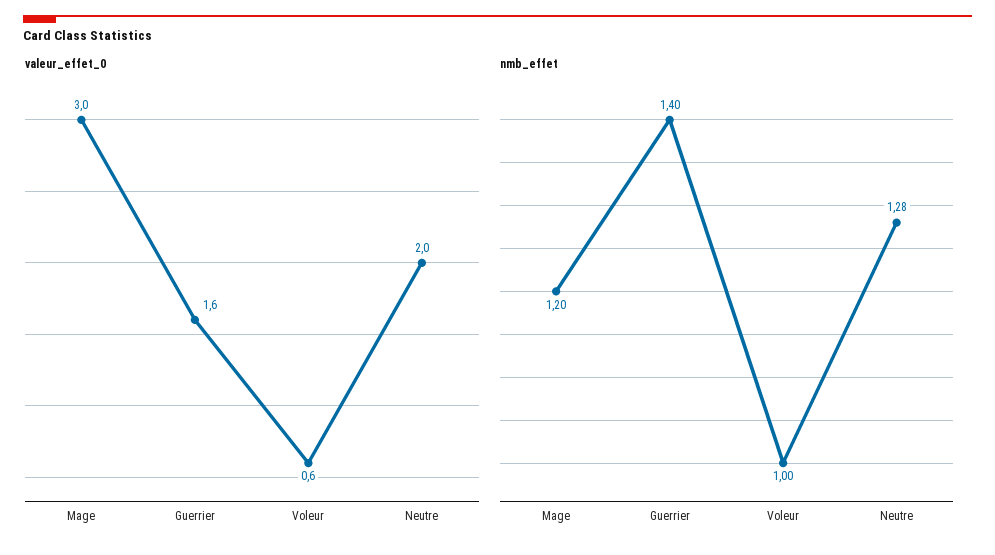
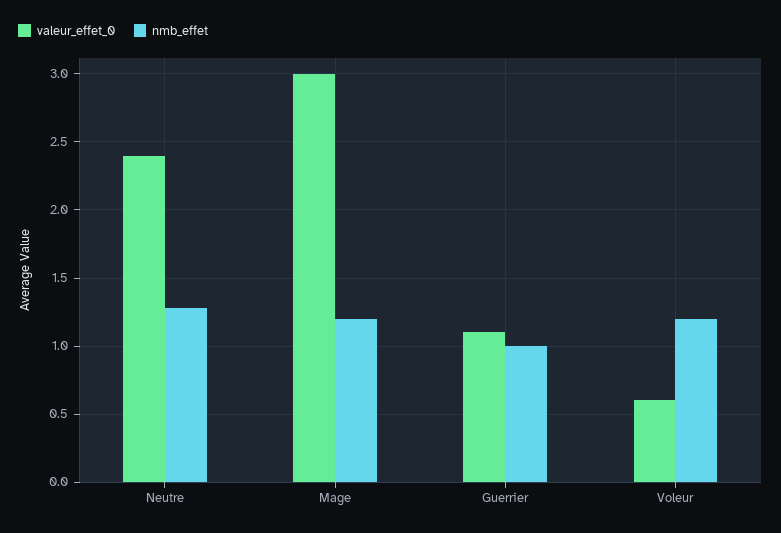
valeur_effet_0, Guerrier: 1.6 -> 1.1
valeur_effet_0, Neutre: 2 -> 2.4
nmb_effet, Guerrier: 1.4 -> 1
nmb_effet, Voleur: 1 -> 1.2

